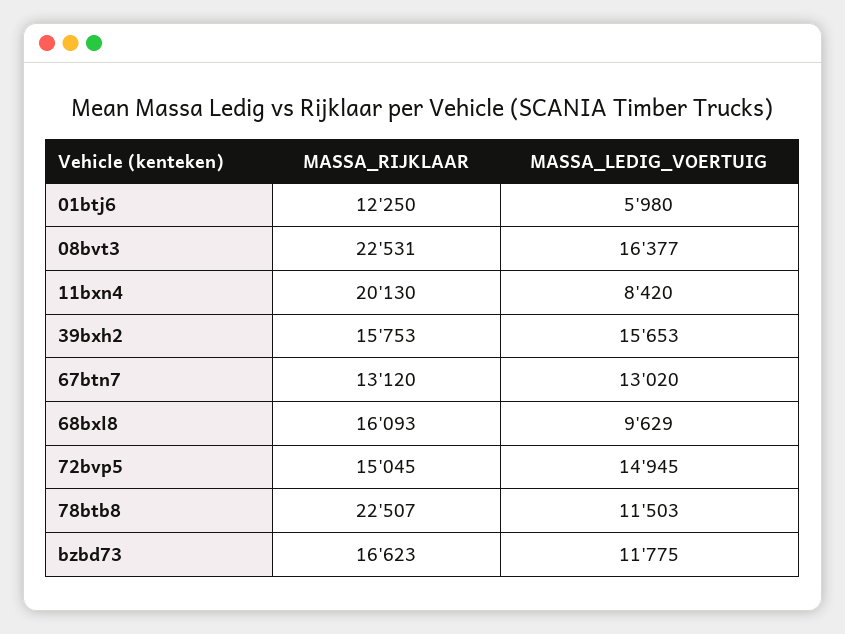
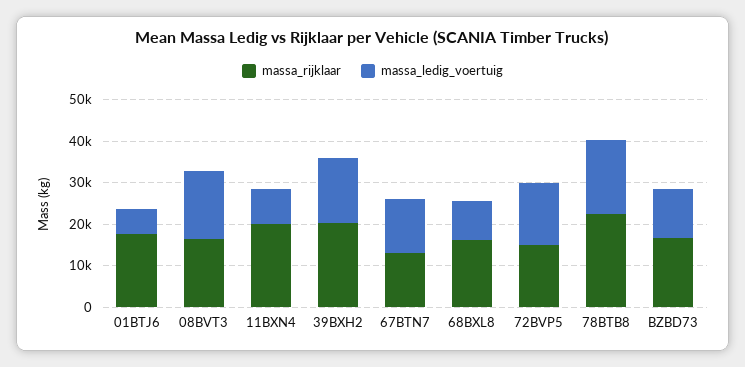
MASSA_RIJKLAAR, 01btj6: 12250 -> 18000
MASSA_RIJKLAAR, 08bvt3: 22531 -> 16000
MASSA_RIJKLAAR, 39bxh2: 15753 -> 20000
MASSA_LEDIG_VOERTUIG, 78btb8: 11503 -> 18000

